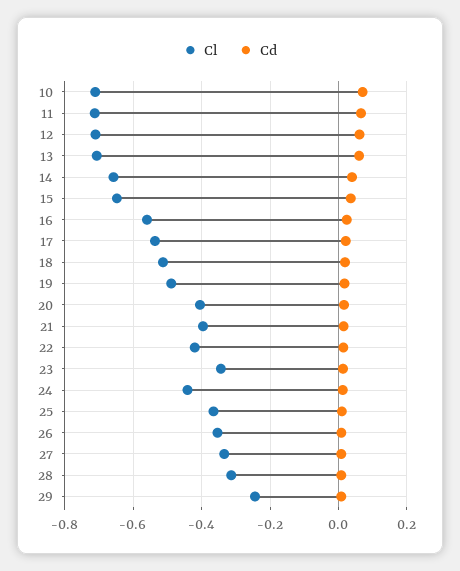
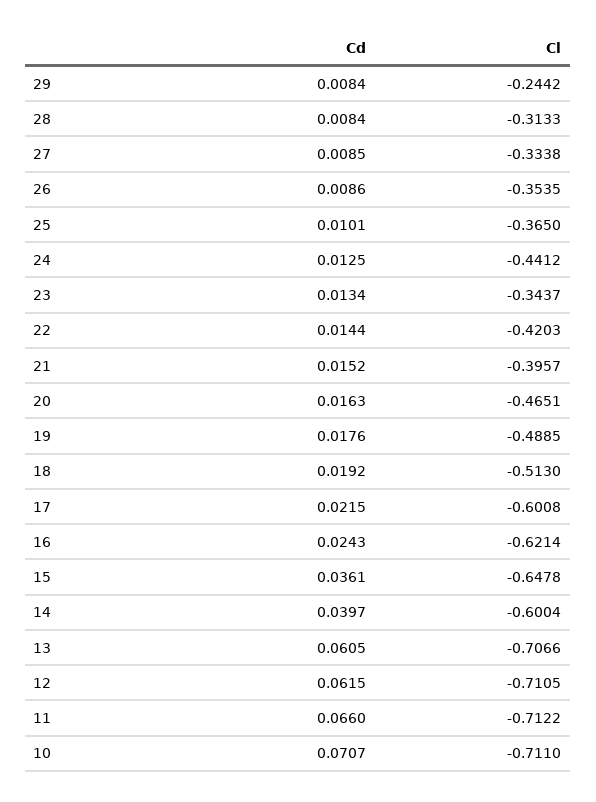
Cl, 14: -0.66 -> -0.6004
Cl, 16: -0.56 -> -0.6214
Cl, 17: -0.54 -> -0.6008
Cl, 20: -0.4 -> -0.4651

